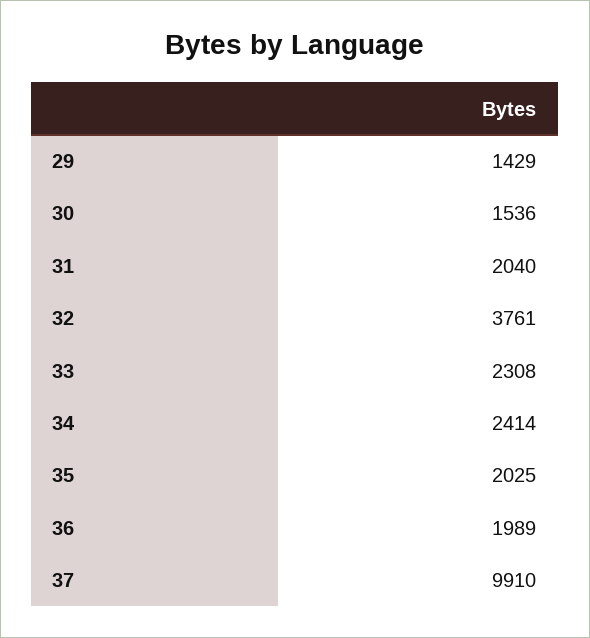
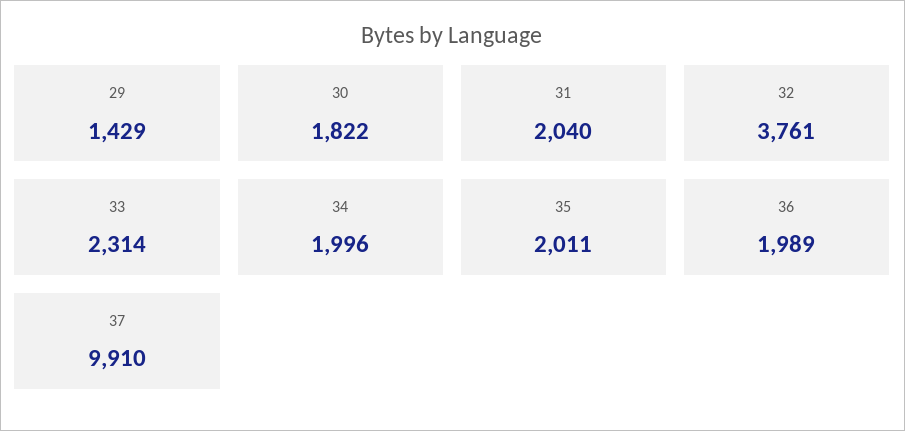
30: 1536 -> 1822
33: 2308 -> 2314
34: 2414 -> 1996
35: 2025 -> 2011

